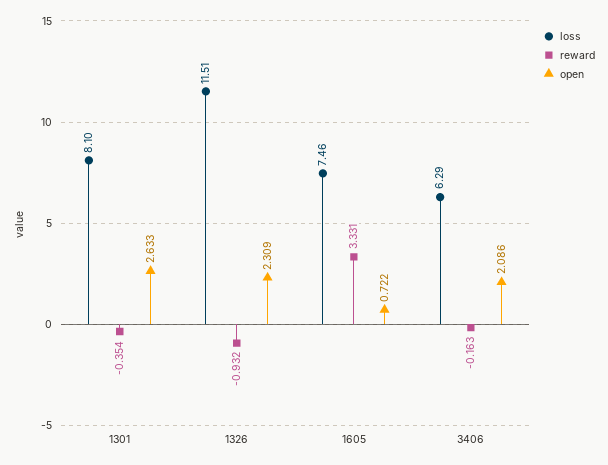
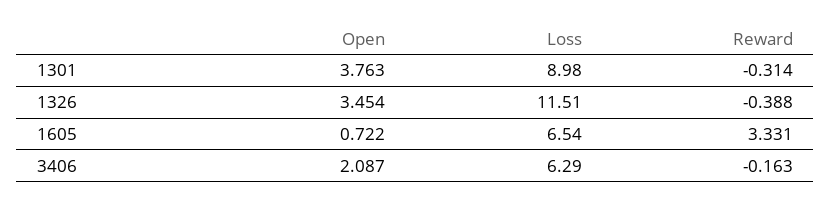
loss, 1301: 8.1 -> 8.98
reward, 1301: -0.354 -> -0.314
open, 1301: 2.633 -> 3.763
reward, 1326: -0.932 -> -0.388
open, 1326: 2.309 -> 3.454
loss, 1605: 7.46 -> 6.54
open, 3406: 2.086 -> 2.087

